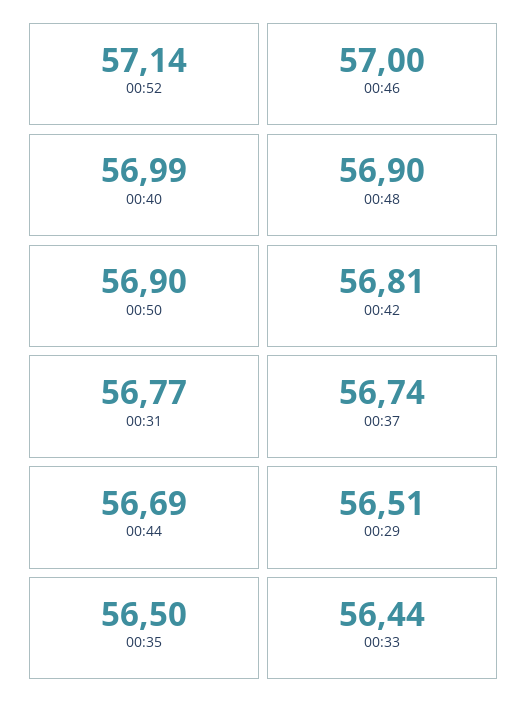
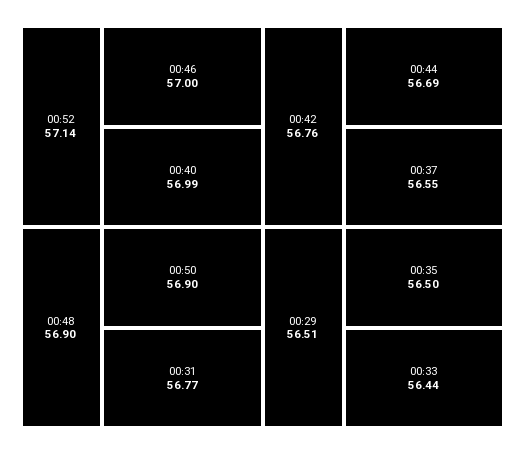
00:42: 56.81 -> 56.76
00:37: 56.74 -> 56.55

